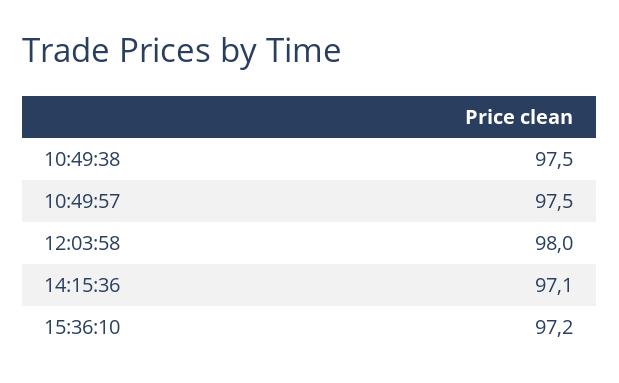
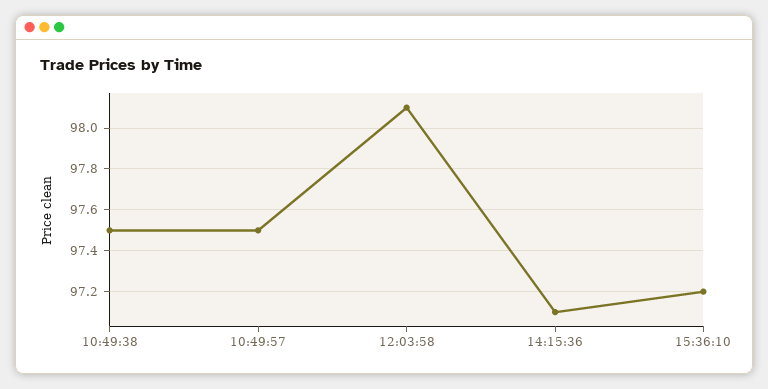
12:03:58: 98 -> 98.1

